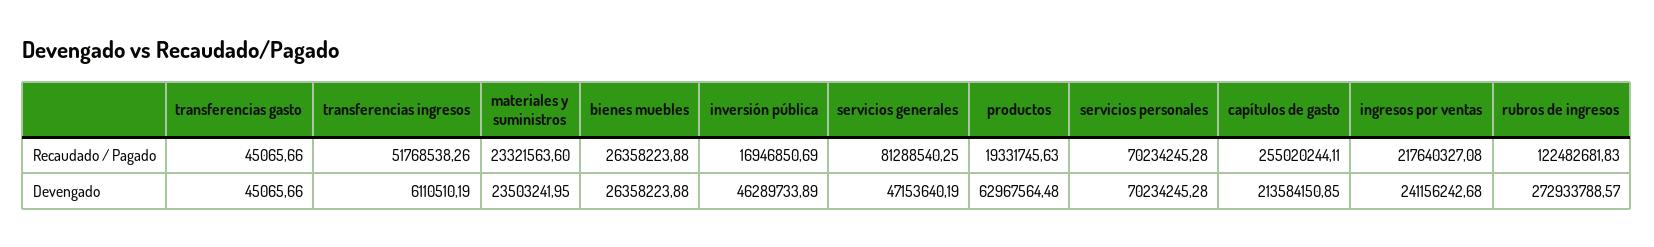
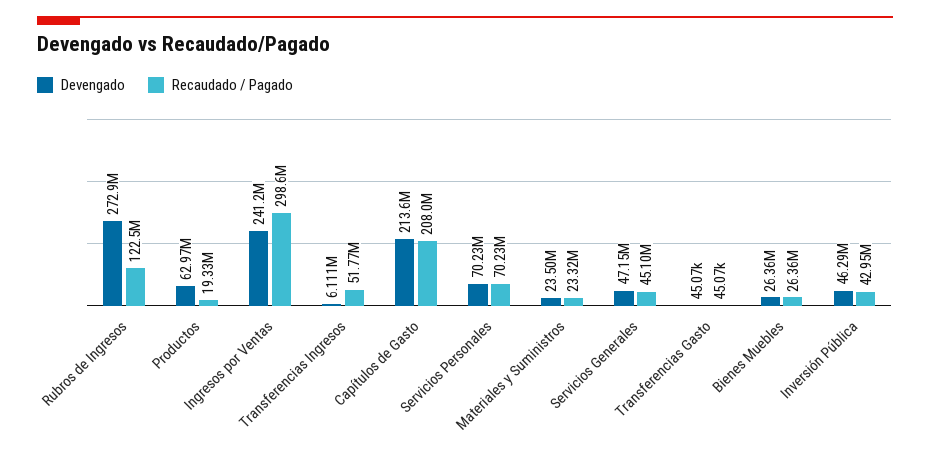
Recaudado / Pagado, inversión pública: 16946850.69 -> 42950000
Recaudado / Pagado, servicios generales: 81288540.25 -> 45100000
Recaudado / Pagado, capítulos de gasto: 255020244.11 -> 208000000
Recaudado / Pagado, ingresos por ventas: 217640327.08 -> 298600000

